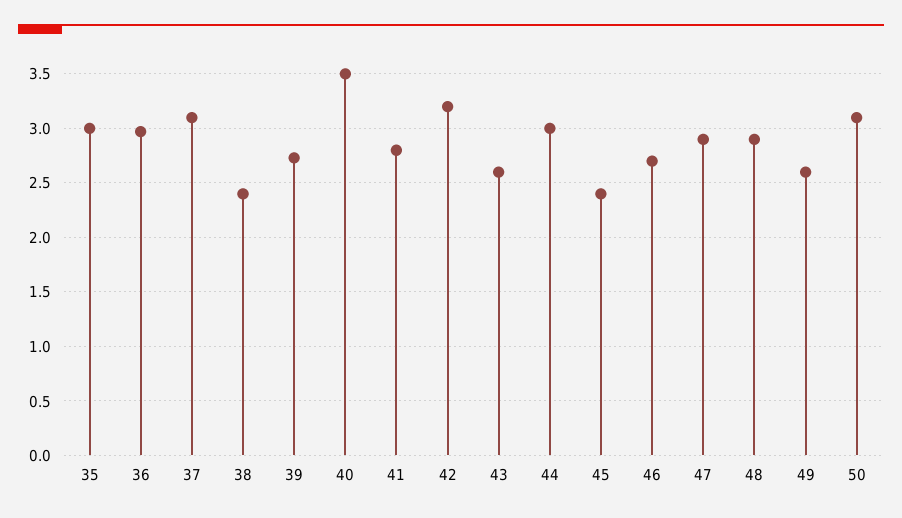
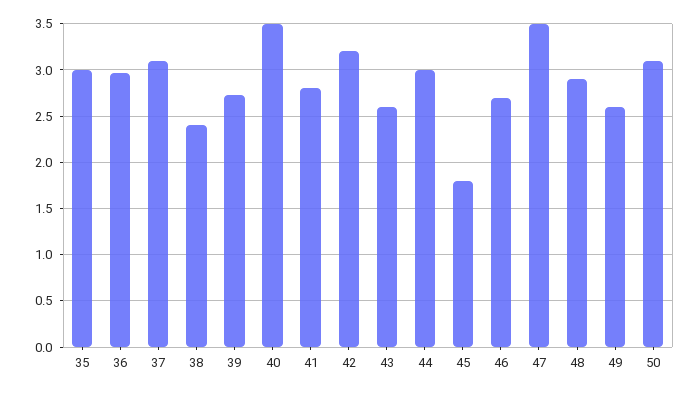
45: 2.4 -> 1.8
47: 2.9 -> 3.5

